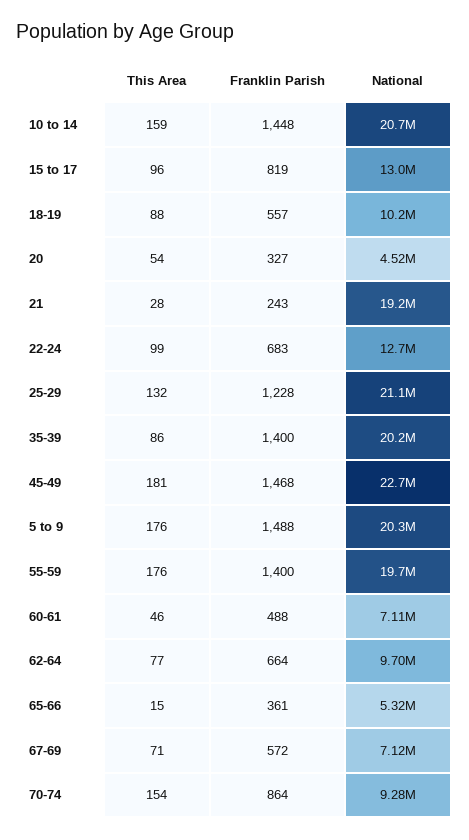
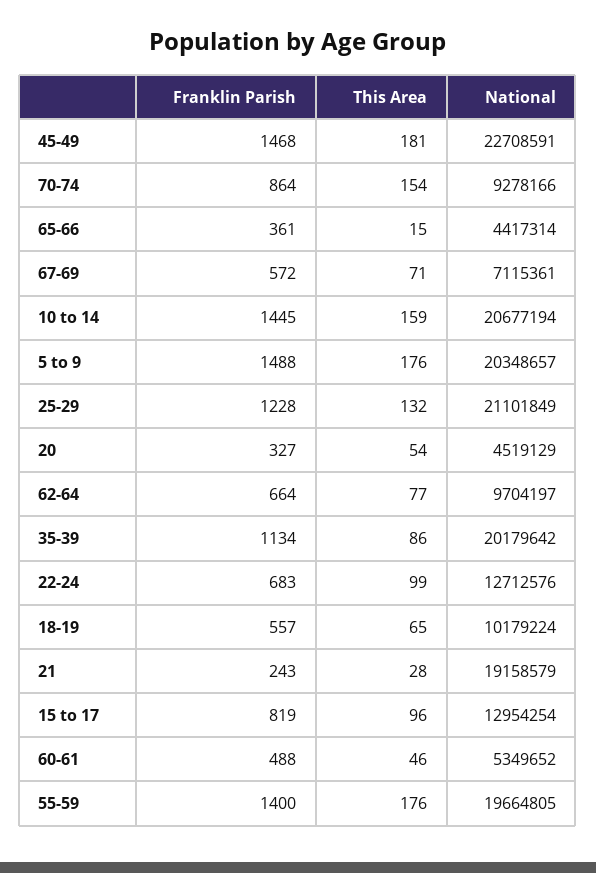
Franklin Parish, 10 to 14: 1448 -> 1445
This Area, 18-19: 88 -> 65
Franklin Parish, 35-39: 1400 -> 1134
National, 60-61: 7110000 -> 5349652
National, 65-66: 5320000 -> 4417314

